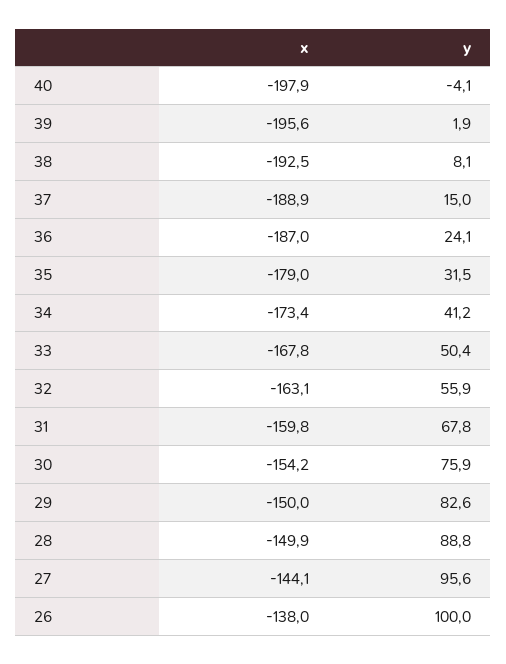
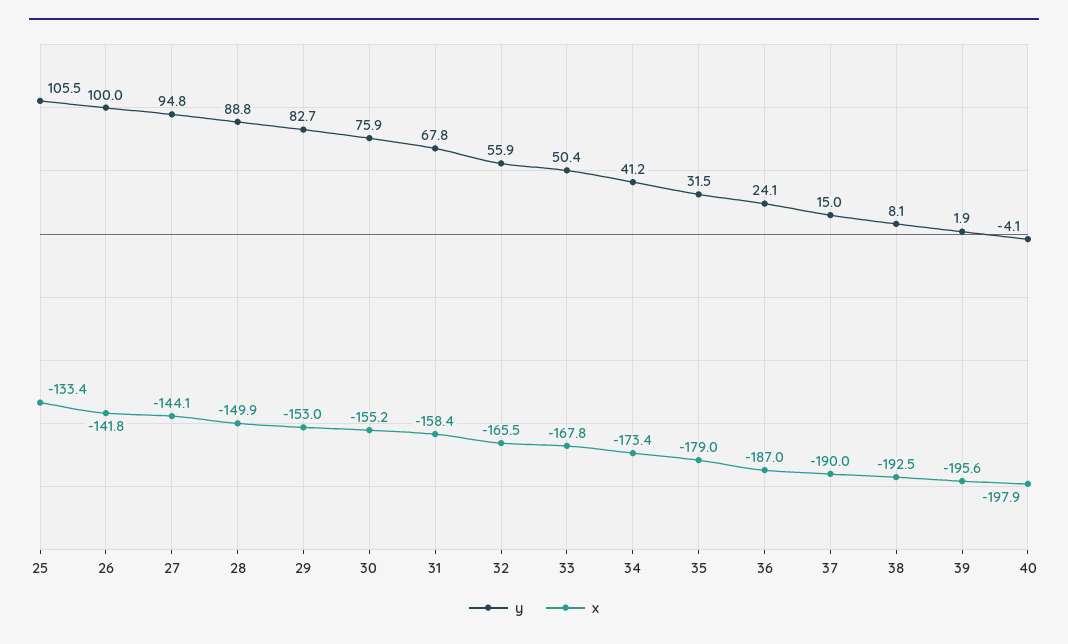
x, 37: -188.9 -> -190
x, 32: -163.1 -> -165.5
x, 31: -159.8 -> -158.4
x, 30: -154.2 -> -155.2
x, 29: -150 -> -153
y, 29: 82.6 -> 82.7
y, 27: 95.6 -> 94.8
x, 26: -138 -> -141.8
y, 25: none -> 105.5
x, 25: none -> -133.4

